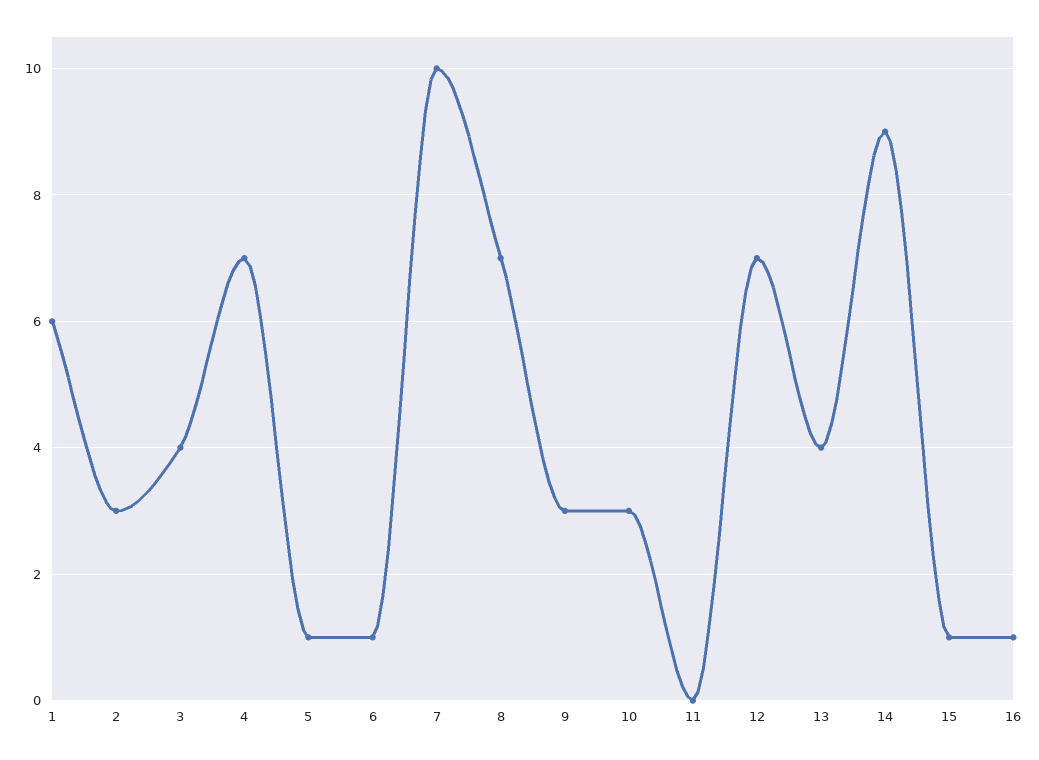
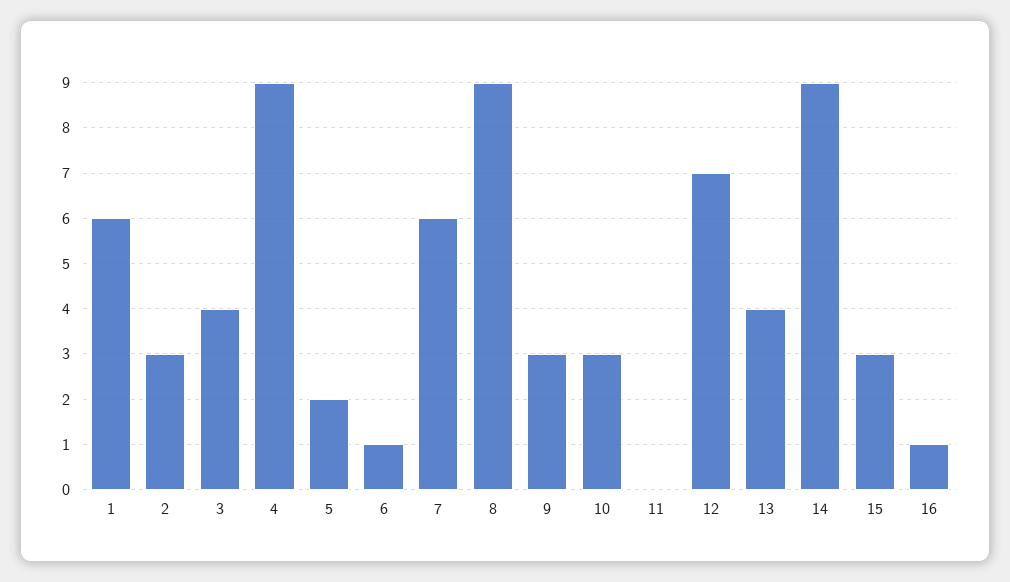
4: 7 -> 9
5: 1 -> 2
7: 10 -> 6
8: 7 -> 9
15: 1 -> 3

